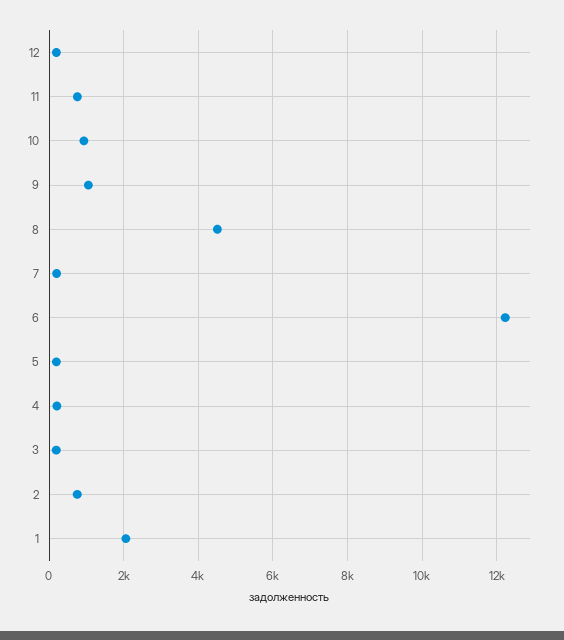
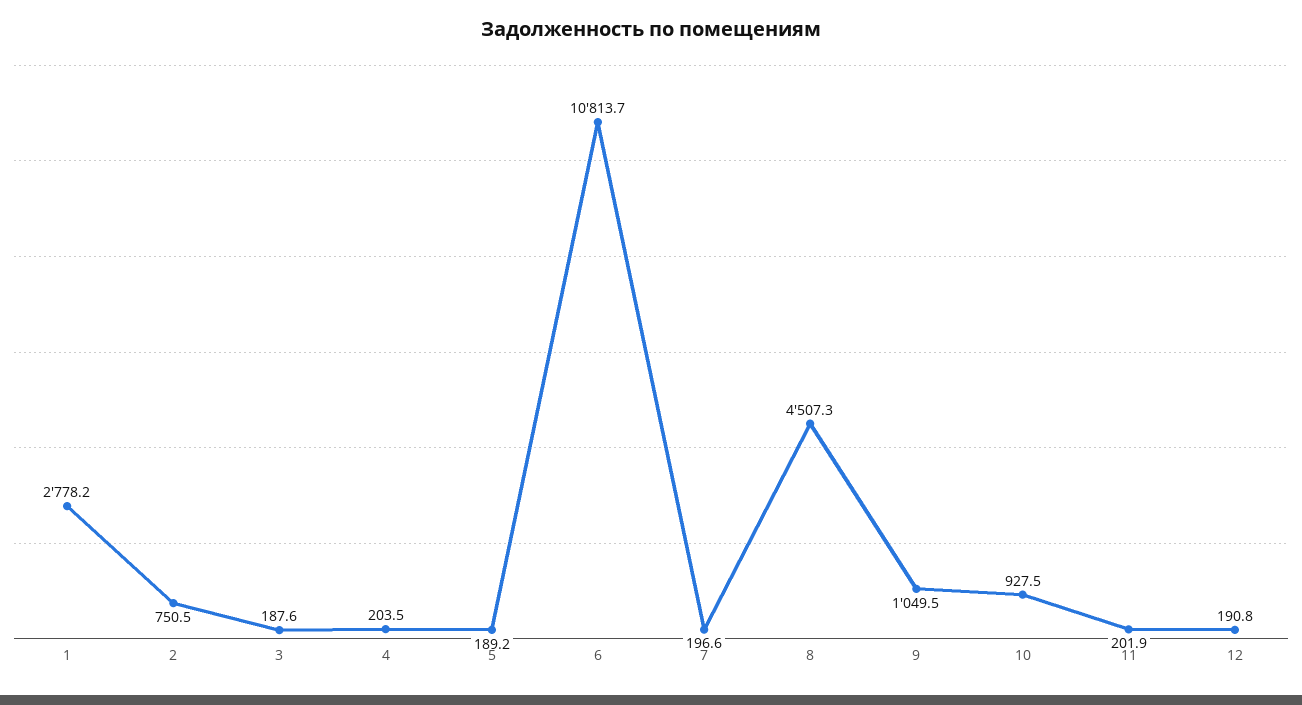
11: 800 -> 201.9
6: 12200 -> 10813.7
1: 2000 -> 2778.2

